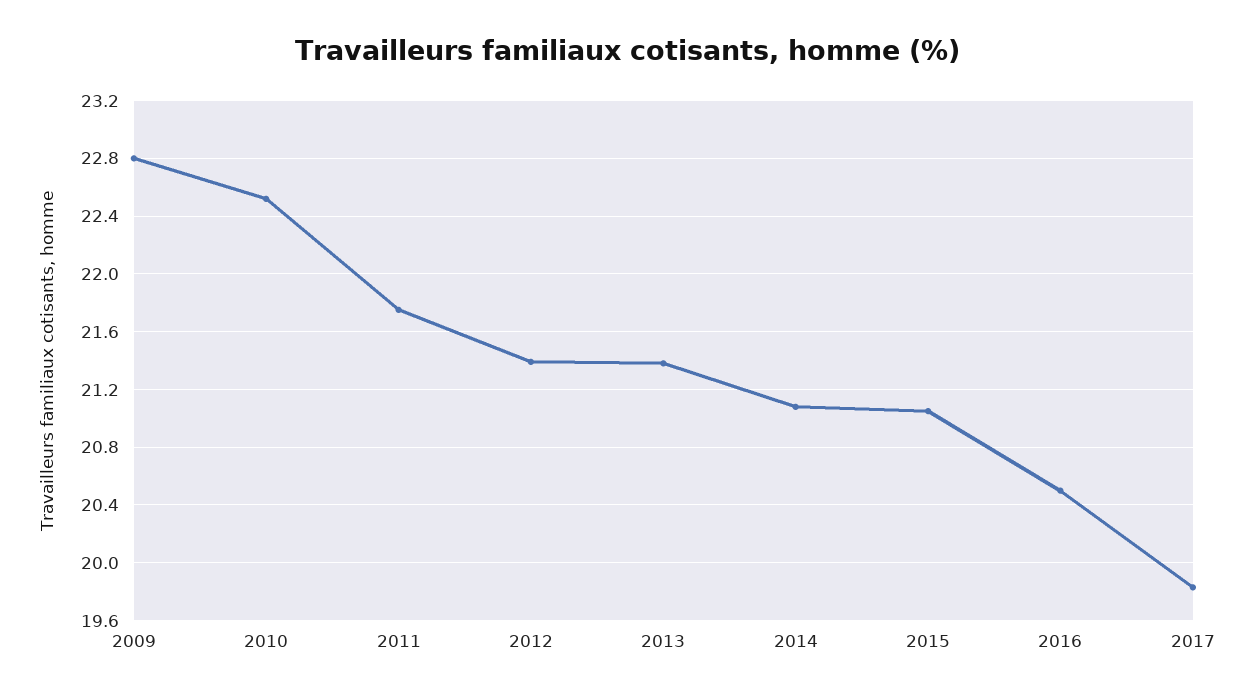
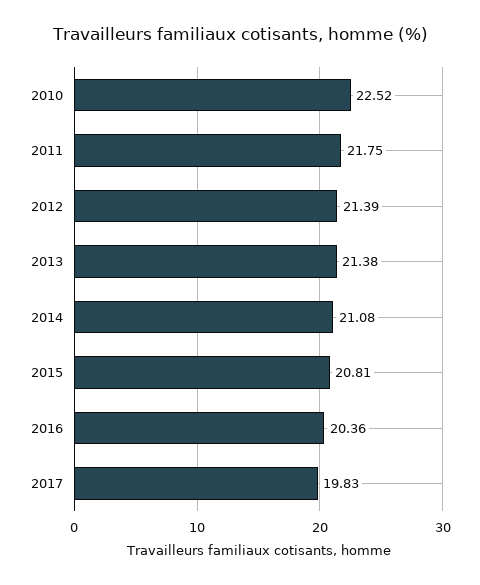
2009: 22.8 -> none
2015: 21.05 -> 20.81
2016: 20.5 -> 20.36

